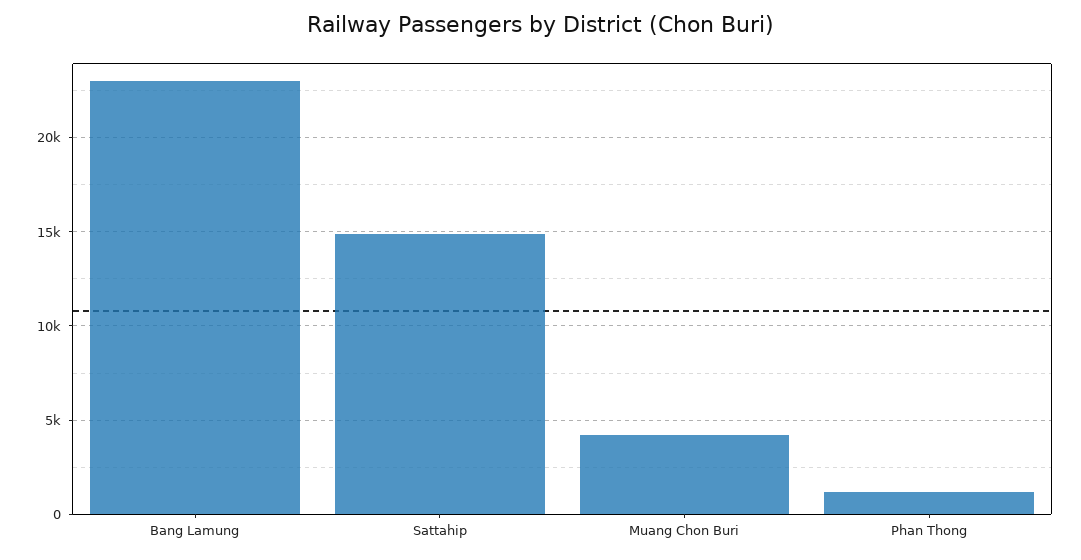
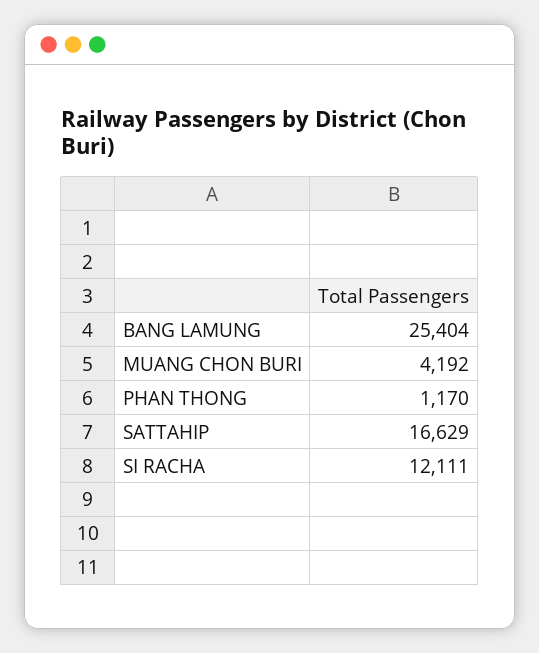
Bang Lamung: 23000 -> 25404
Sattahip: 15000 -> 16629
SI RACHA: none -> 12111

